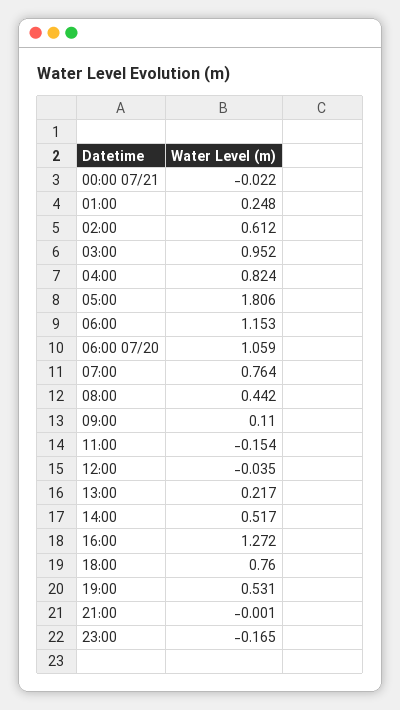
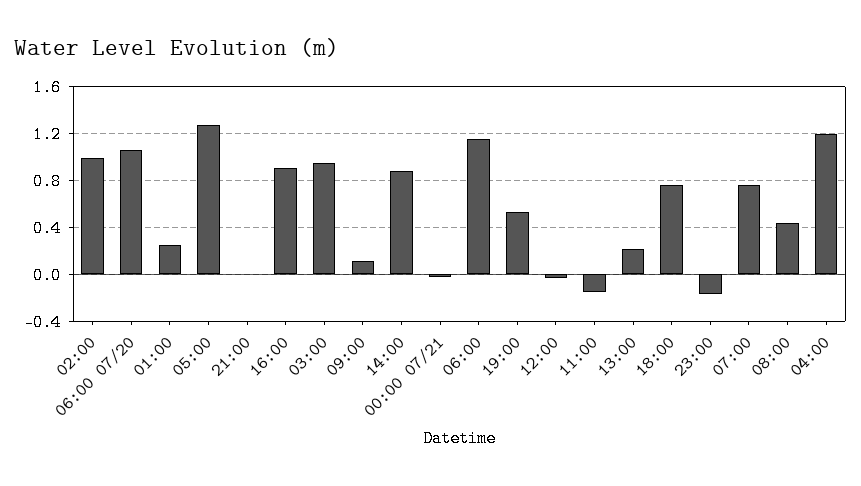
02:00: 0.612 -> 1
04:00: 0.824 -> 1.2
05:00: 1.806 -> 1.3
14:00: 0.517 -> 0.9
16:00: 1.272 -> 0.9

